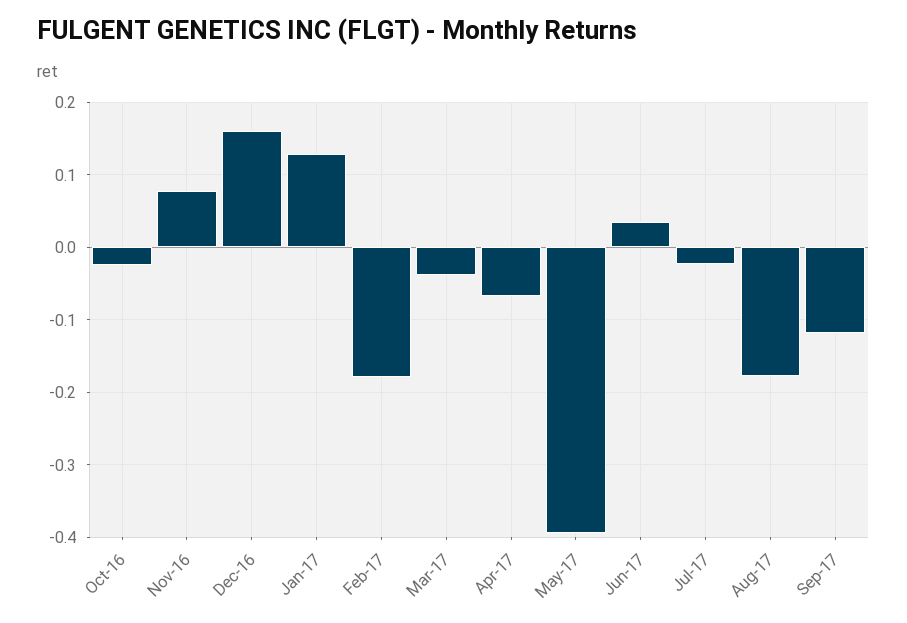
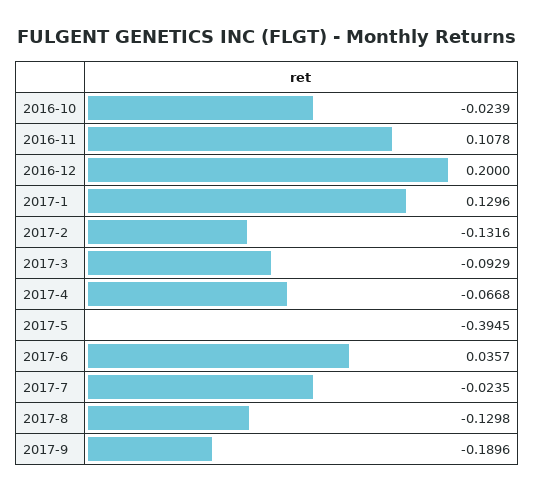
Nov-16: 0.08 -> 0.1078
Dec-16: 0.16 -> 0.2
Feb-17: -0.18 -> -0.1316
Mar-17: -0.04 -> -0.0929
Aug-17: -0.18 -> -0.1298
Sep-17: -0.12 -> -0.1896

